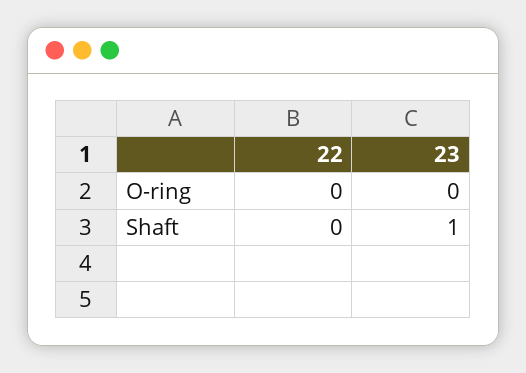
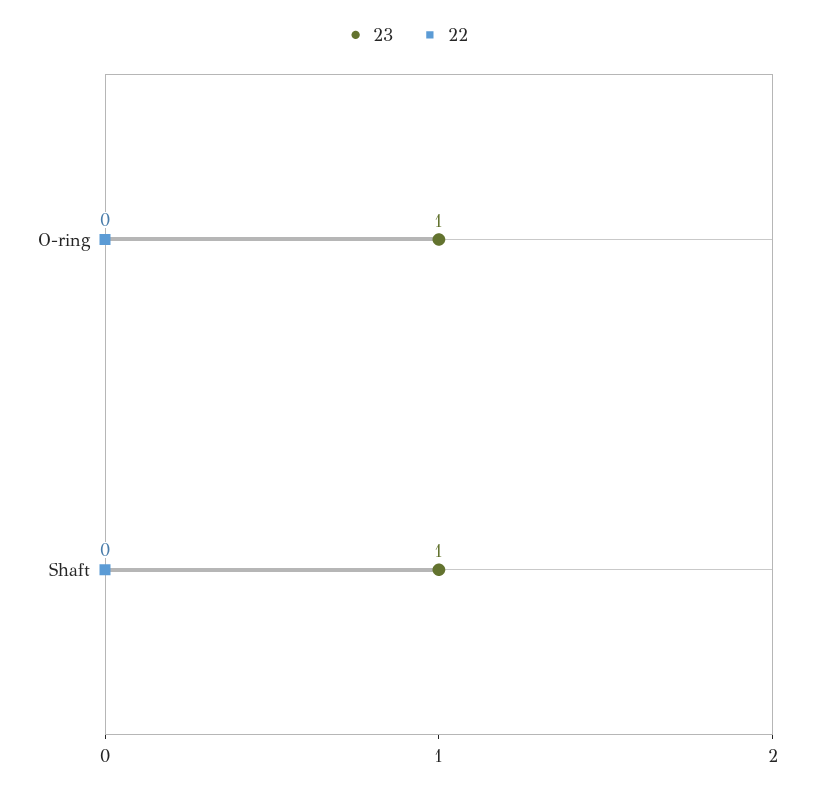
23, O-ring: 0 -> 1

